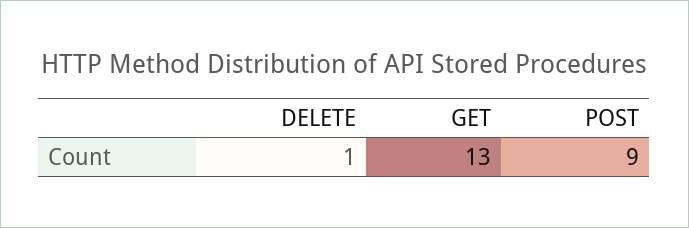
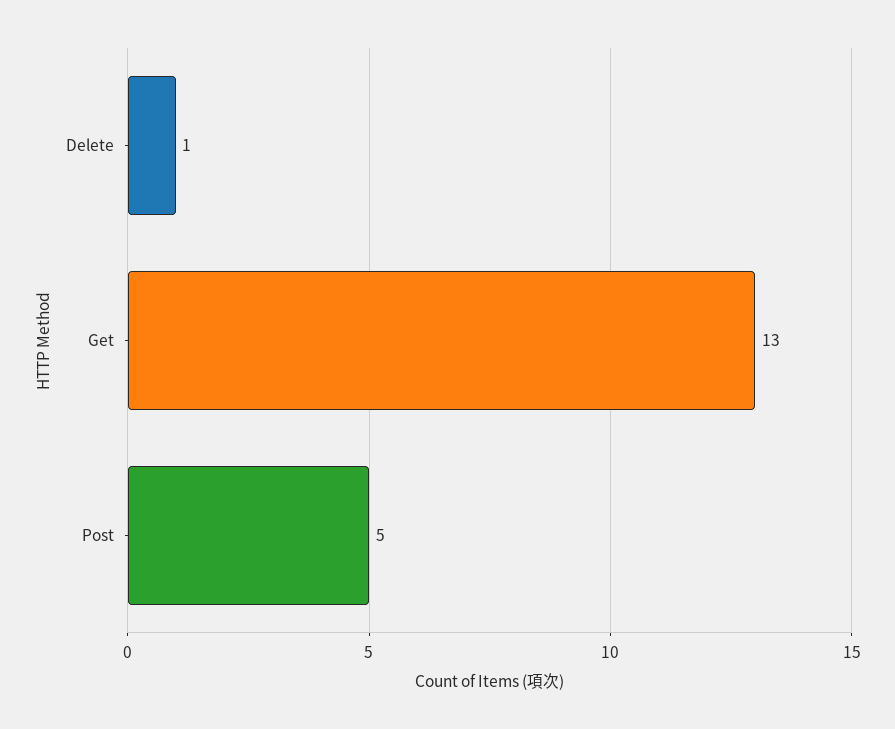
POST: 9 -> 5

